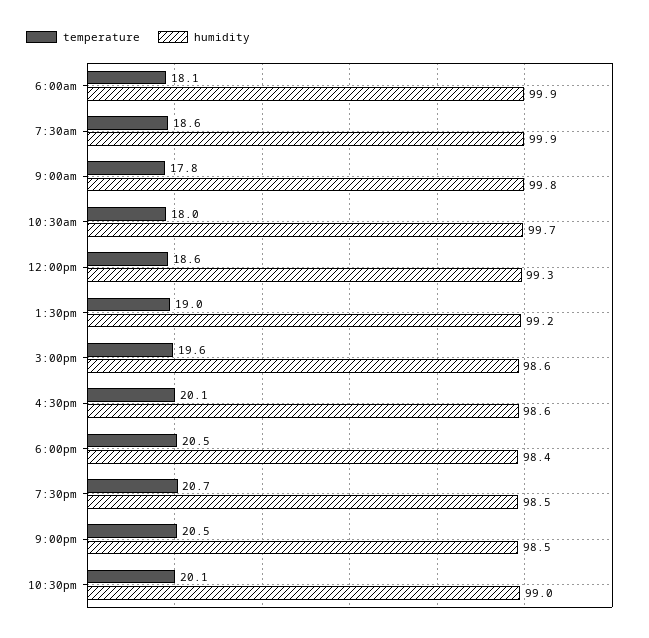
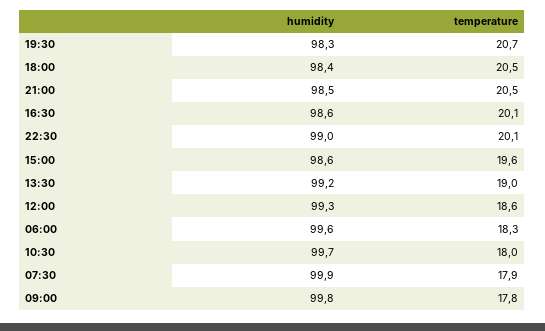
temperature, 6:00am: 18.1 -> 18.3
humidity, 6:00am: 99.9 -> 99.6
temperature, 7:30am: 18.6 -> 17.9
humidity, 7:30pm: 98.5 -> 98.3

